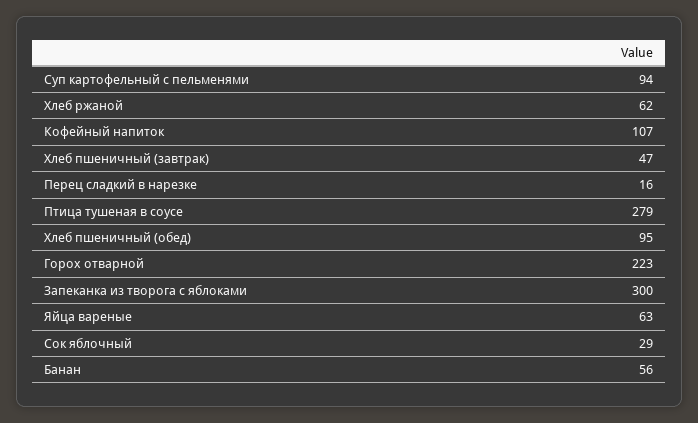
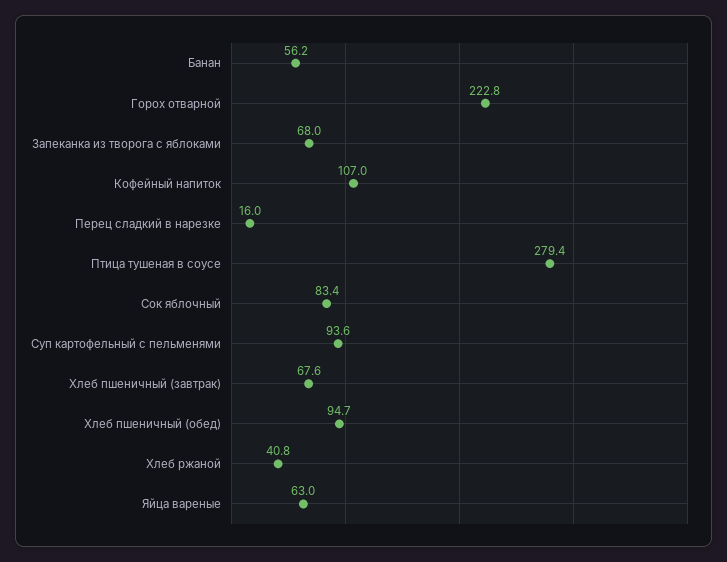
Хлеб ржаной: 62 -> 40.8
Хлеб пшеничный (завтрак): 47 -> 67.6
Запеканка из творога с яблоками: 300 -> 68
Сок яблочный: 29 -> 83.4

